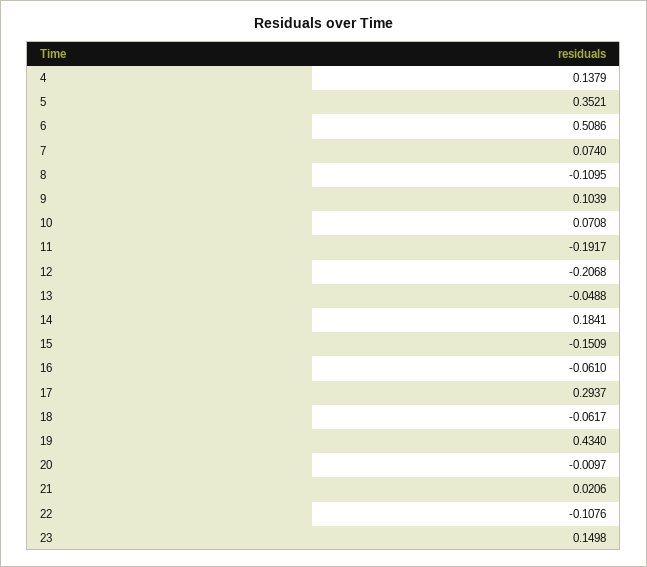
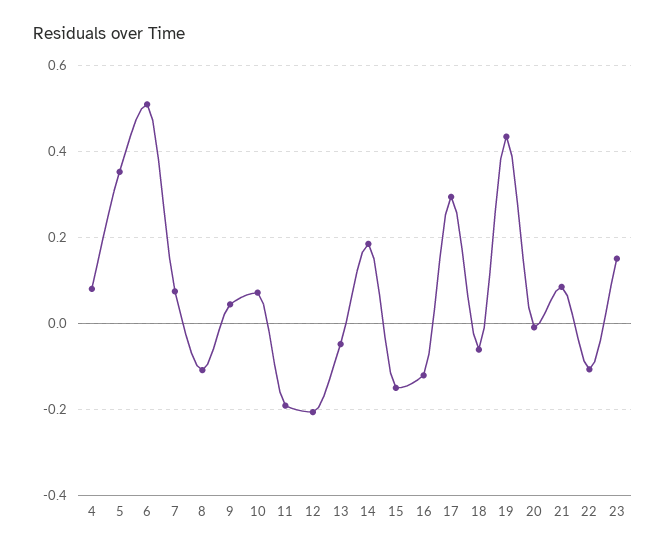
4: 0.1379 -> 0.08
9: 0.1039 -> 0.04
16: -0.061 -> -0.12
21: 0.0206 -> 0.08

